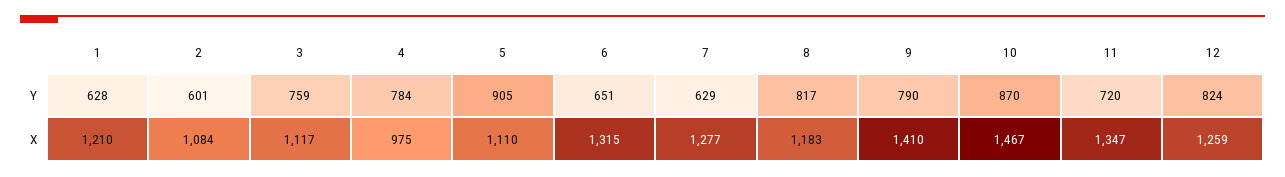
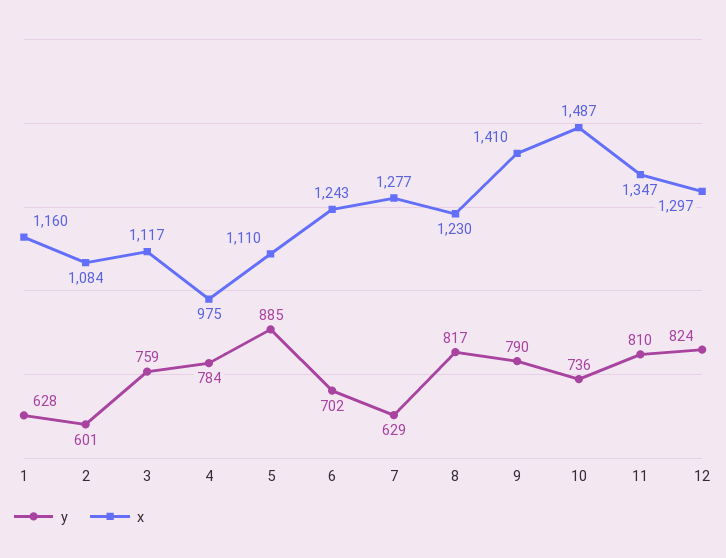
Y, 5: 905 -> 885
Y, 6: 651 -> 702
Y, 10: 870 -> 736
Y, 11: 720 -> 810
X, 1: 1210 -> 1160
X, 6: 1315 -> 1243
X, 8: 1183 -> 1230
X, 10: 1467 -> 1487
X, 12: 1259 -> 1297

